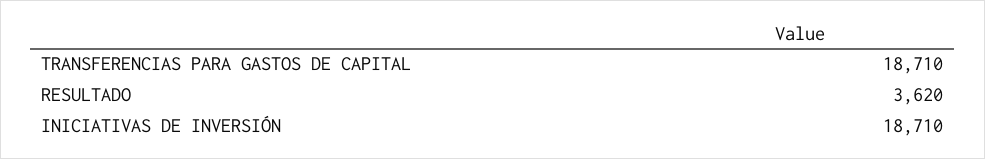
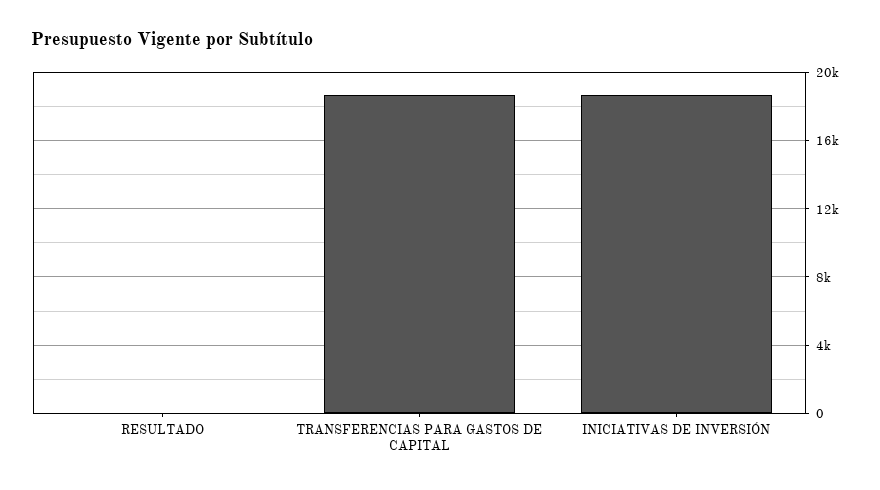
RESULTADO: 3620 -> 0

